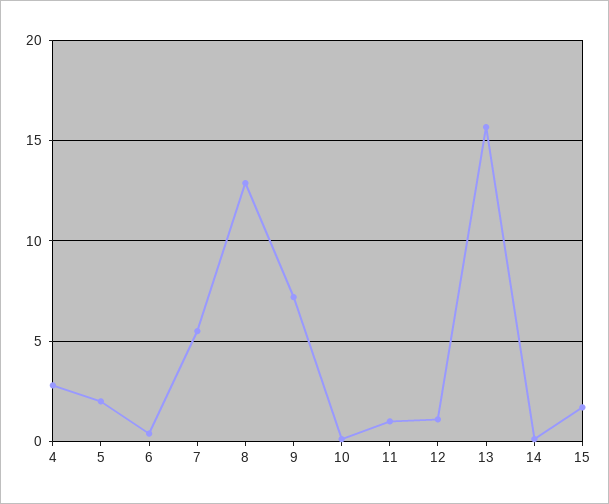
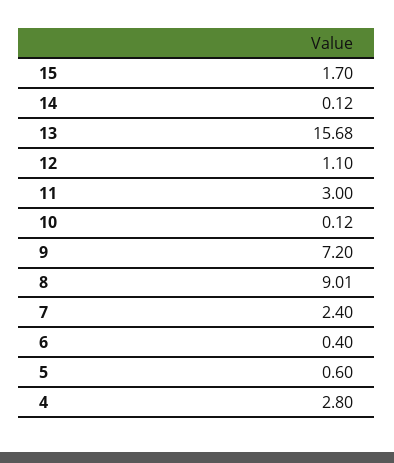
5: 2 -> 0.6
7: 5.5 -> 2.4
8: 13 -> 9.01
11: 1 -> 3

